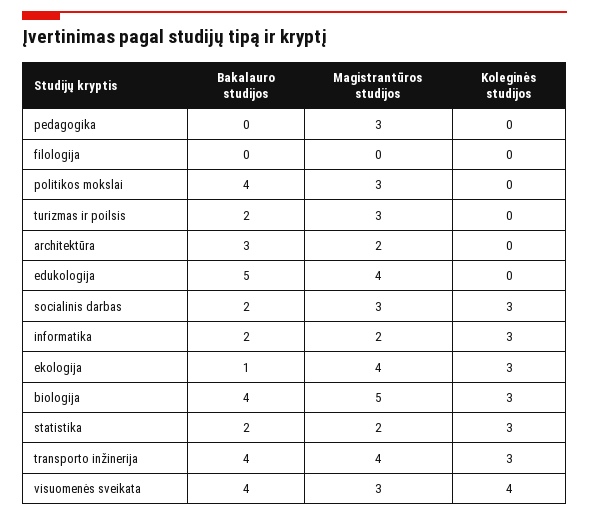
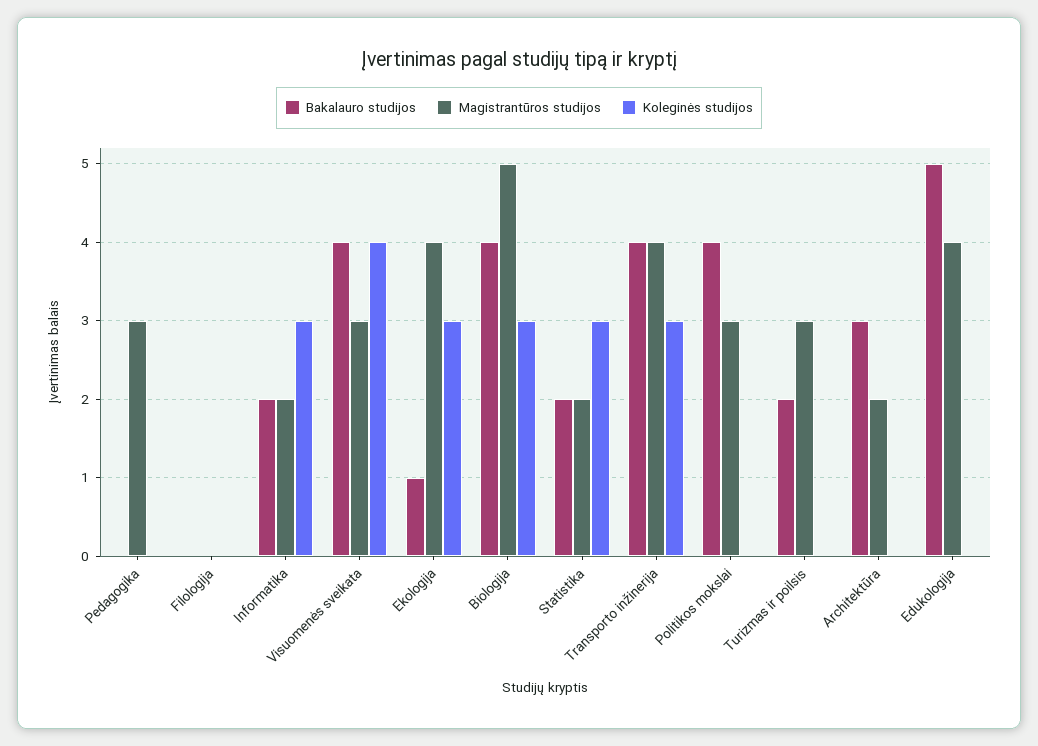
Bakalauro studijos, socialinis darbas: 2 -> none
Magistrantūros studijos, socialinis darbas: 3 -> none
Koleginės studijos, socialinis darbas: 3 -> none

